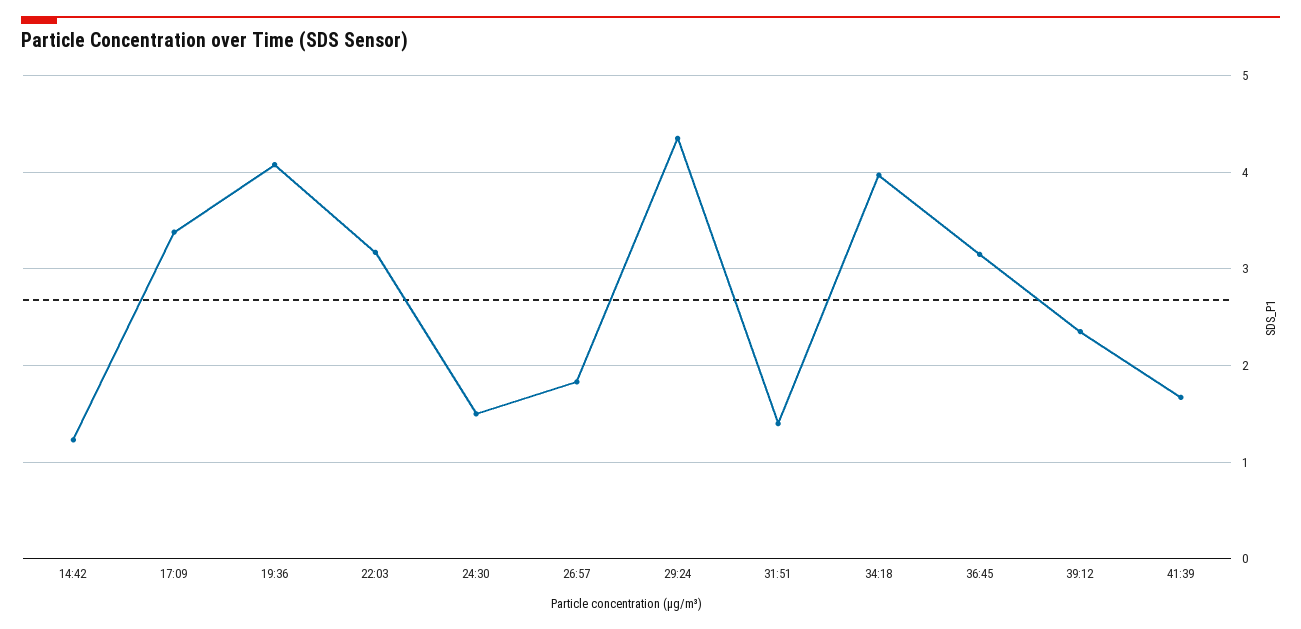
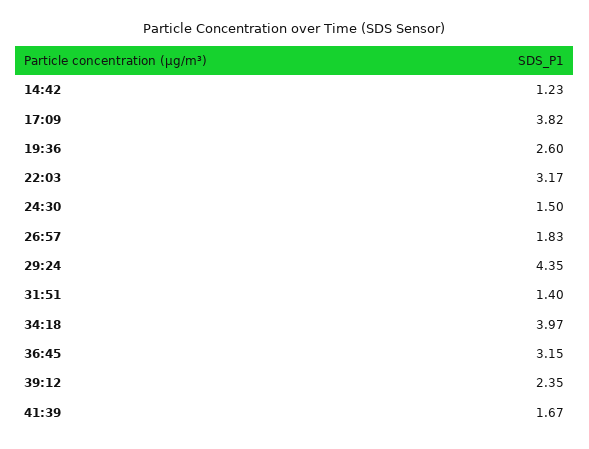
17:09: 3.4 -> 3.82
19:36: 4.1 -> 2.6

